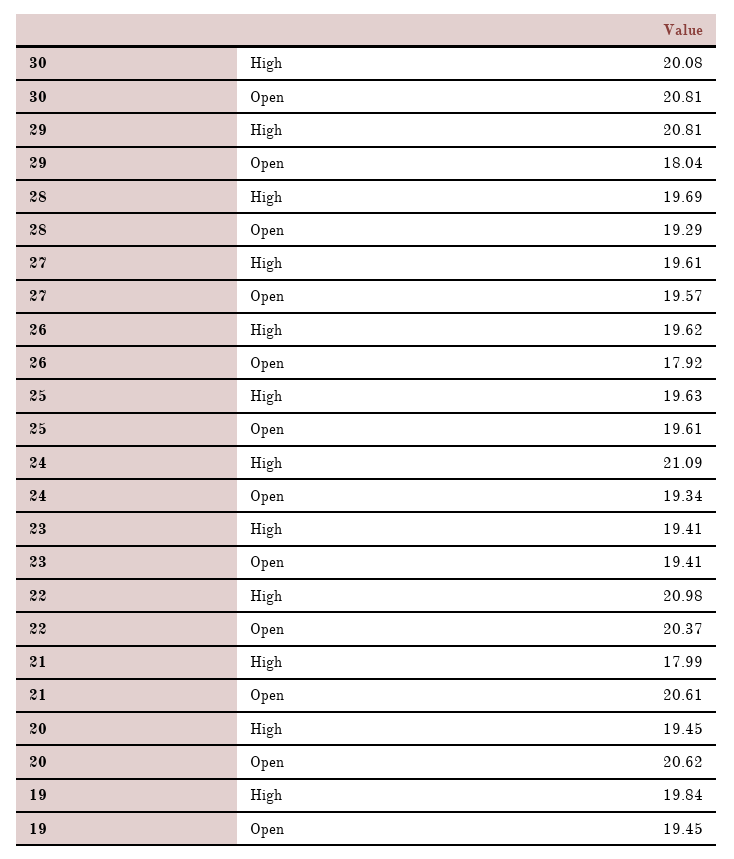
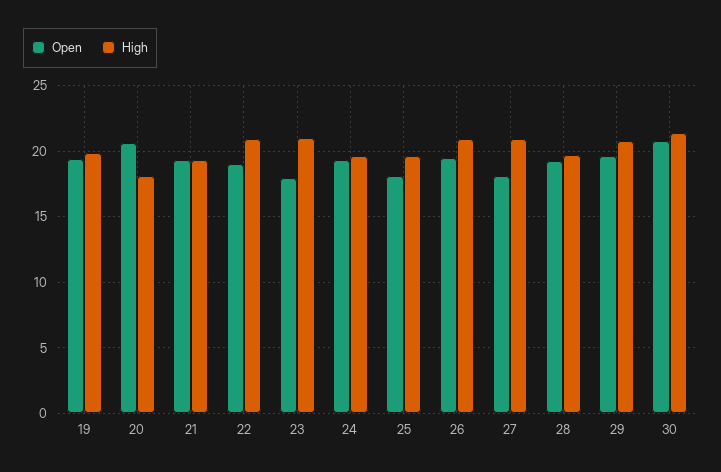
High, 30: 20.08 -> 21.5
Open, 29: 18.04 -> 19.5
High, 27: 19.61 -> 21
Open, 27: 19.57 -> 18
High, 26: 19.62 -> 21
Open, 26: 17.92 -> 19.5
Open, 25: 19.61 -> 18
High, 24: 21.09 -> 19.5
High, 23: 19.41 -> 21
Open, 23: 19.41 -> 18
Open, 22: 20.37 -> 19
High, 21: 17.99 -> 19.5
Open, 21: 20.61 -> 19.5
High, 20: 19.45 -> 18

